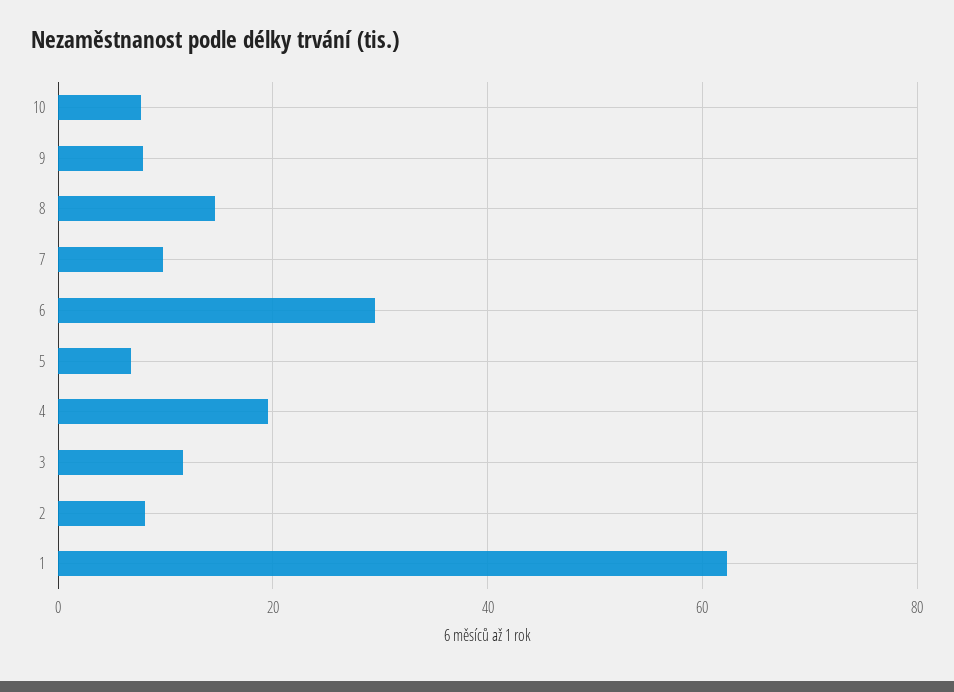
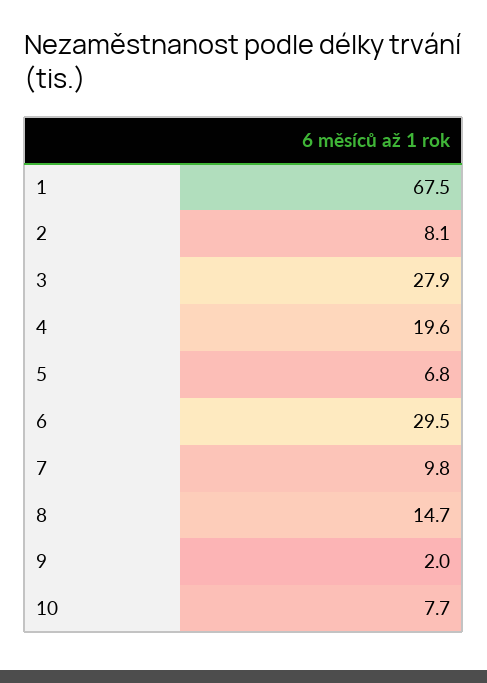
9: 8 -> 2
3: 12 -> 27.9
1: 62 -> 67.5

